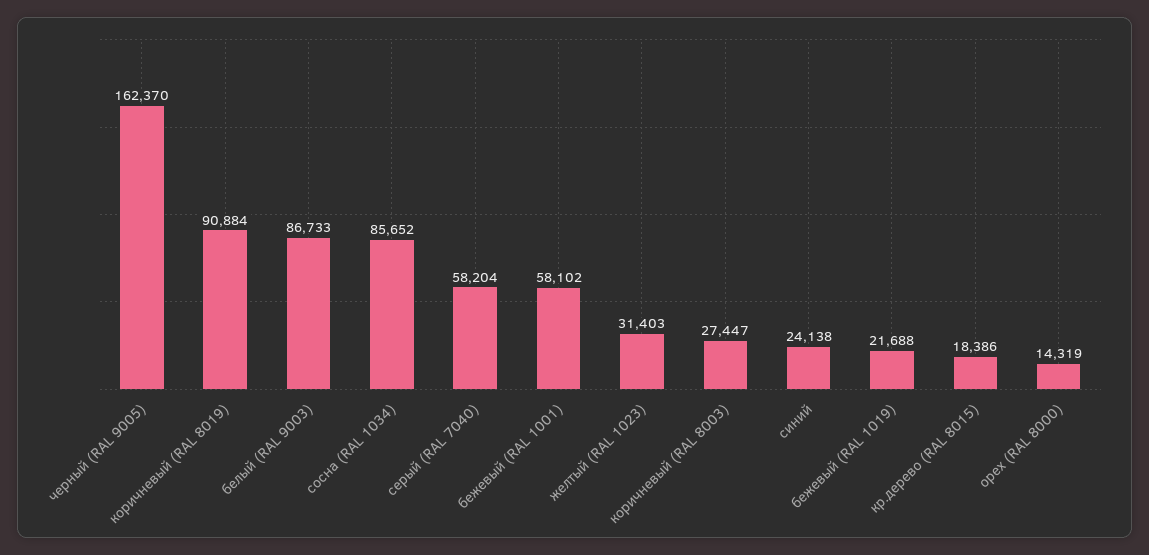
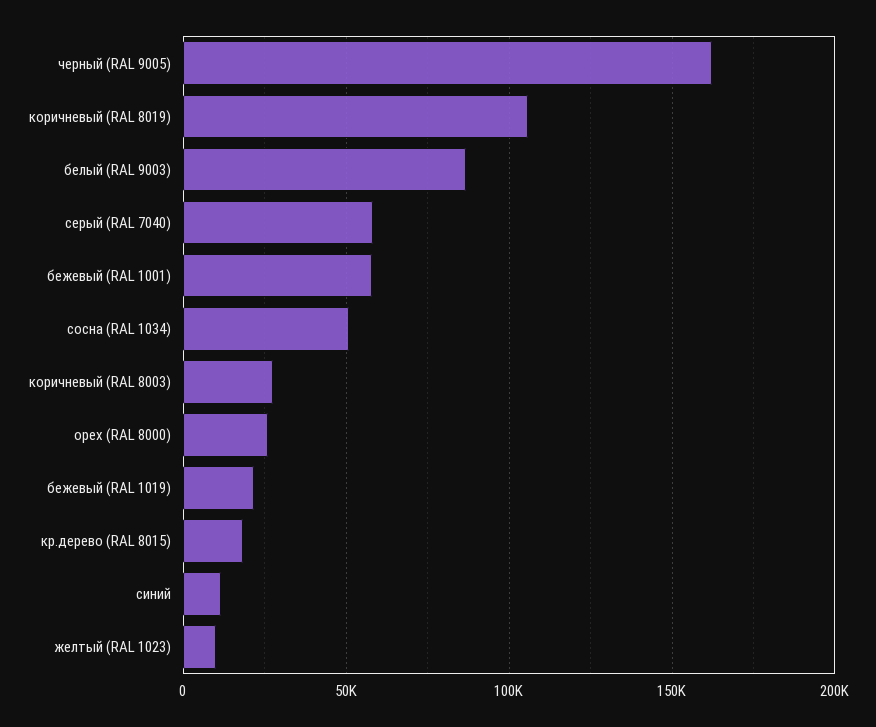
коричневый (RAL 8019): 90884 -> 105000
сосна (RAL 1034): 85652 -> 50000
желтый (RAL 1023): 31403 -> 10000
синий: 24138 -> 10000
орех (RAL 8000): 14319 -> 25000

